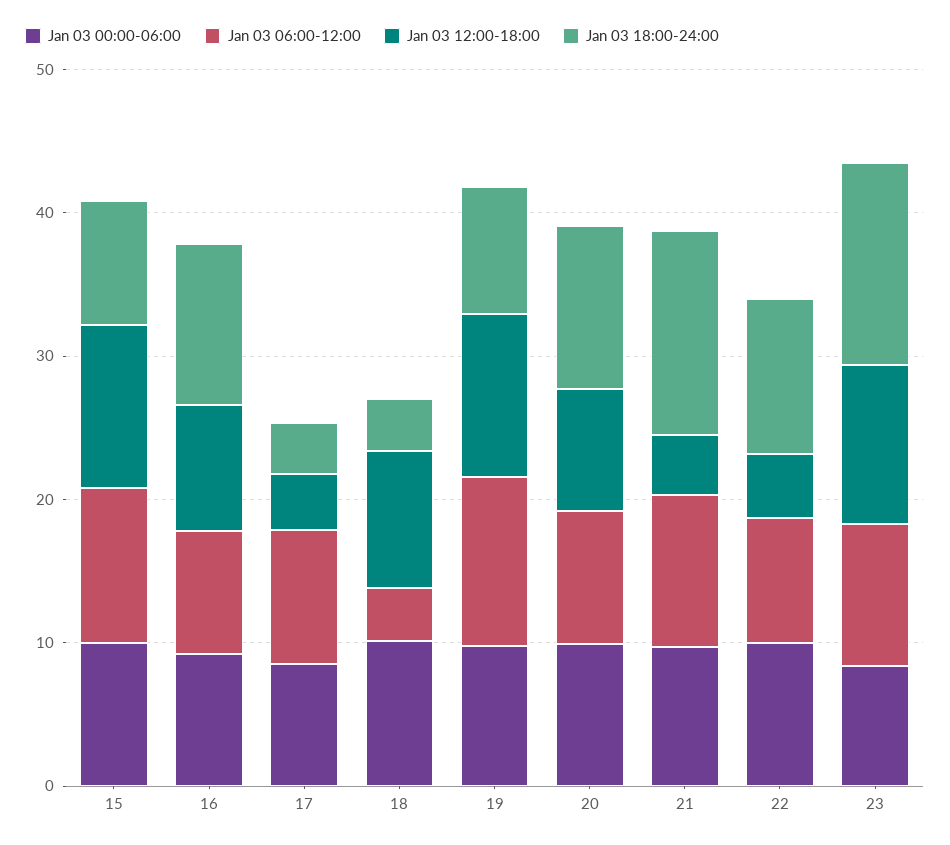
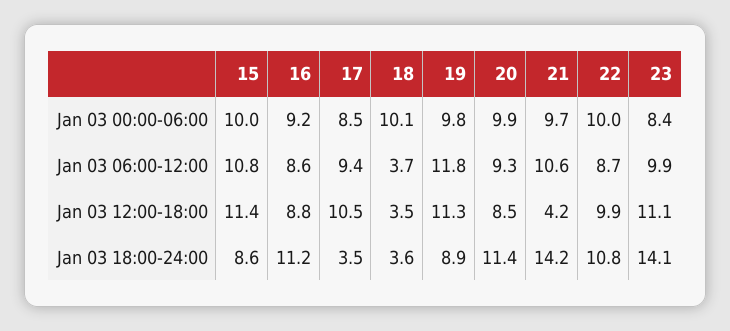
Jan 03 12:00-18:00, 17: 4 -> 10.5
Jan 03 12:00-18:00, 18: 10 -> 3.5
Jan 03 12:00-18:00, 22: 4 -> 9.9

